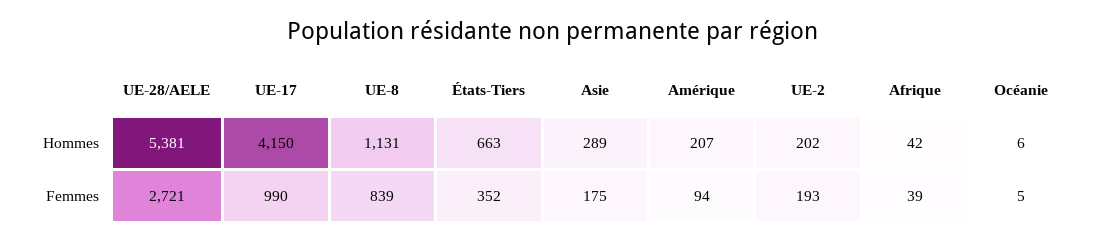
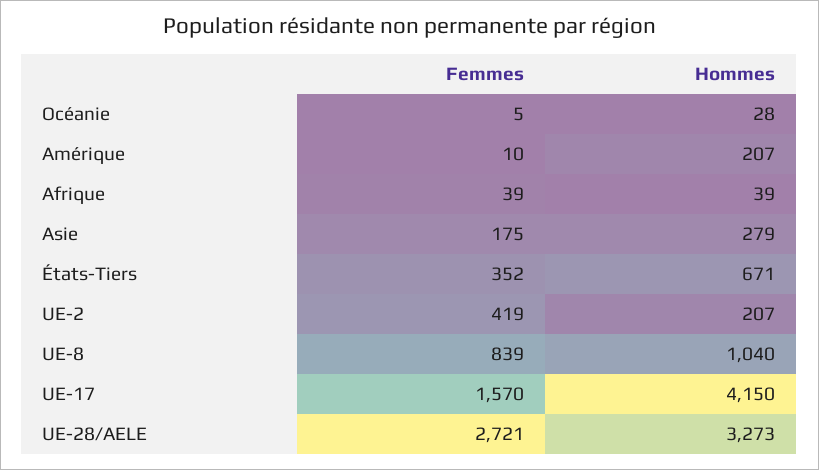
UE-28/AELE, Hommes: 5381 -> 3273
UE-8, Hommes: 1131 -> 1040
États-Tiers, Hommes: 663 -> 671
Asie, Hommes: 289 -> 279
UE-2, Hommes: 202 -> 207
Afrique, Hommes: 42 -> 39
Océanie, Hommes: 6 -> 28
UE-17, Femmes: 990 -> 1570
Amérique, Femmes: 94 -> 10
UE-2, Femmes: 193 -> 419

